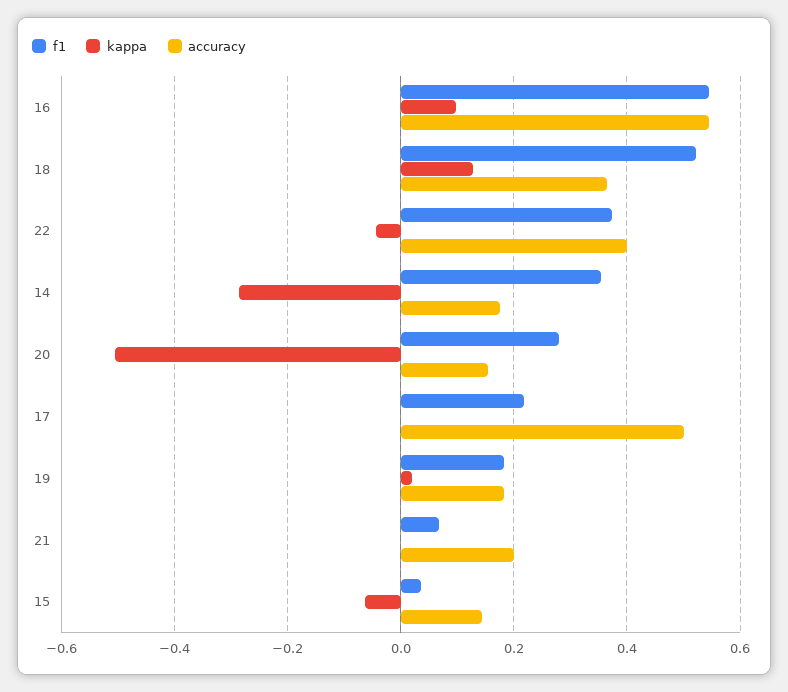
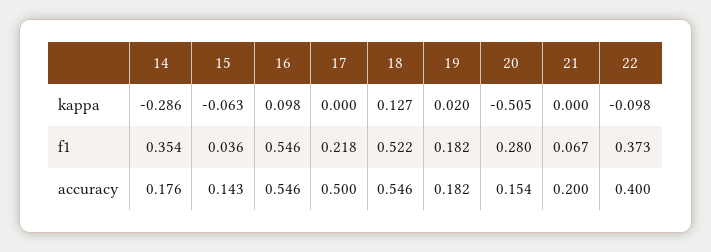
accuracy, 18: 0.36 -> 0.546
kappa, 22: -0.04 -> -0.098

